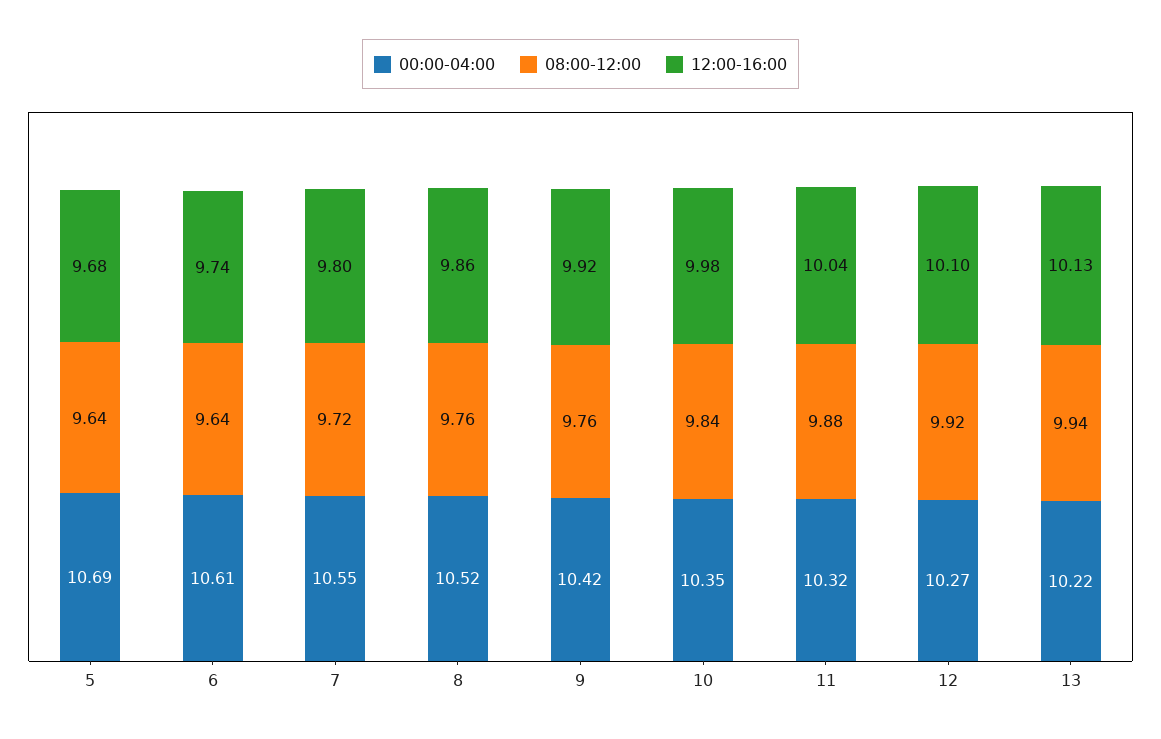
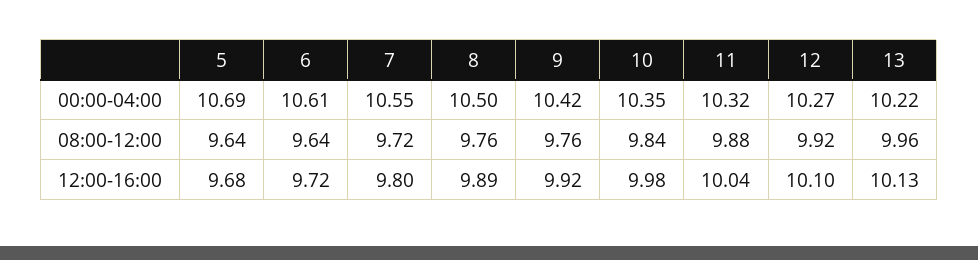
12:00-16:00, 6: 9.74 -> 9.72
00:00-04:00, 8: 10.52 -> 10.5
12:00-16:00, 8: 9.86 -> 9.89
08:00-12:00, 13: 9.94 -> 9.96

